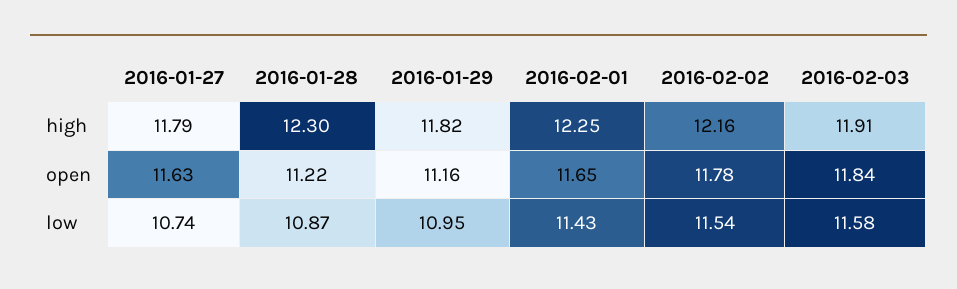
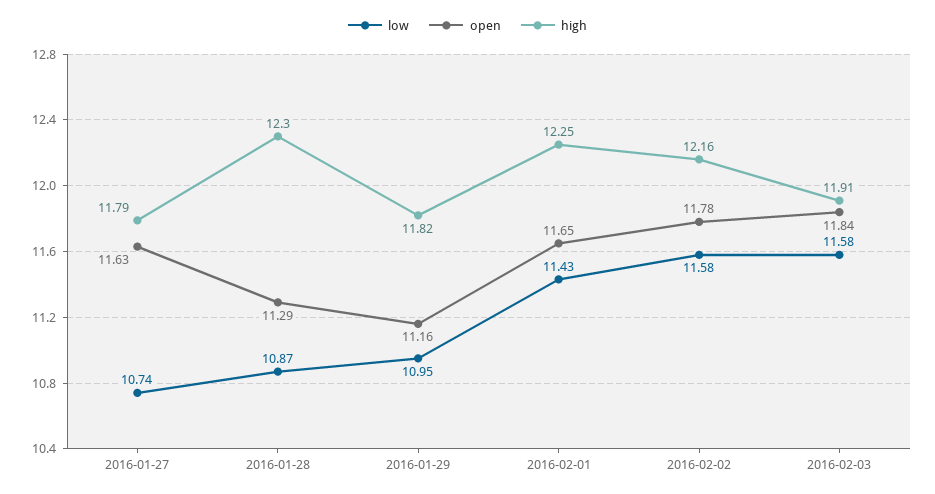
open, 2016-01-28: 11.22 -> 11.29
low, 2016-02-02: 11.54 -> 11.58

